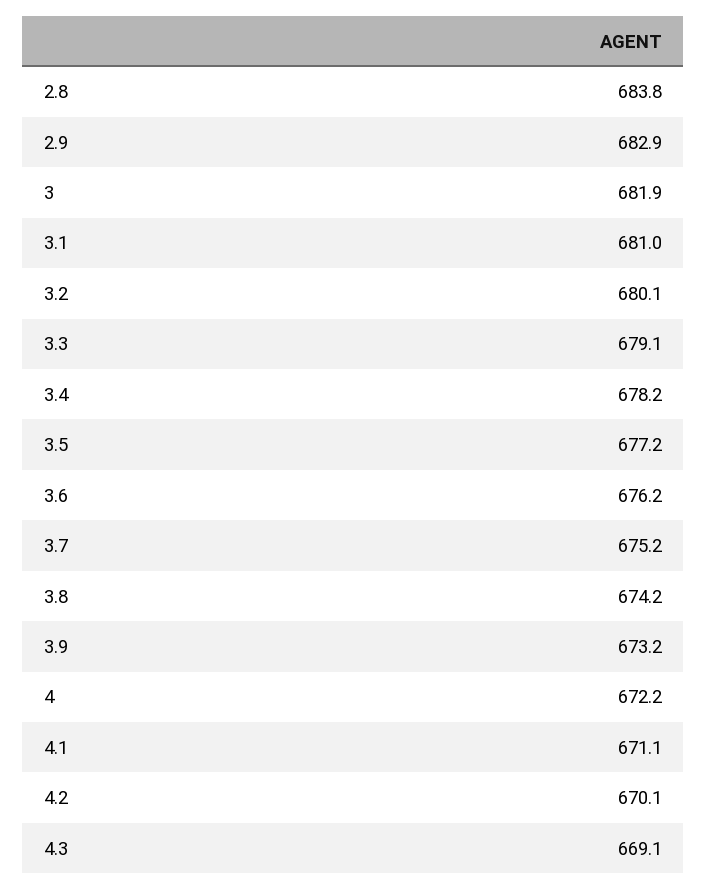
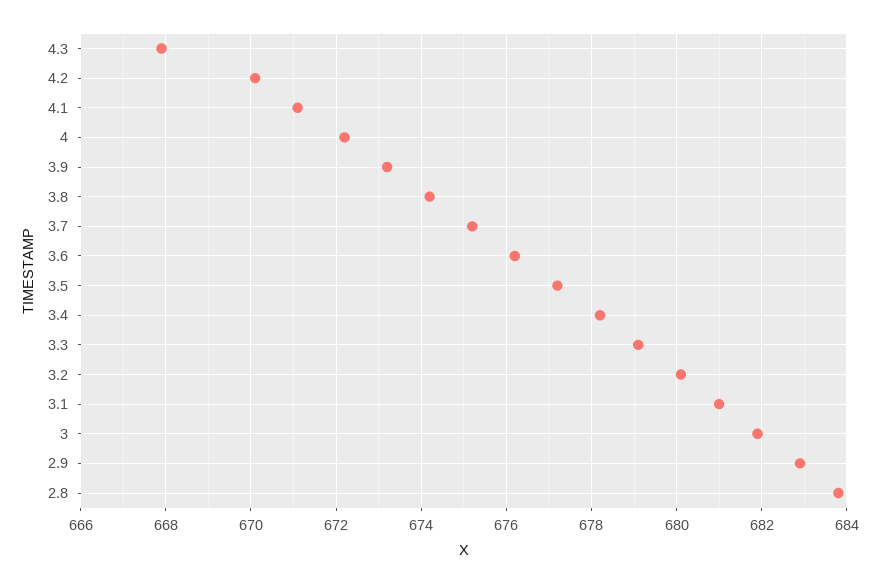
4.3: 669.1 -> 668

